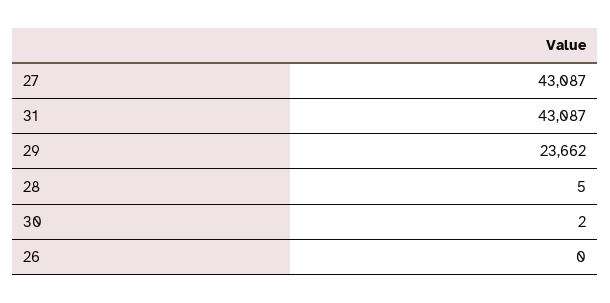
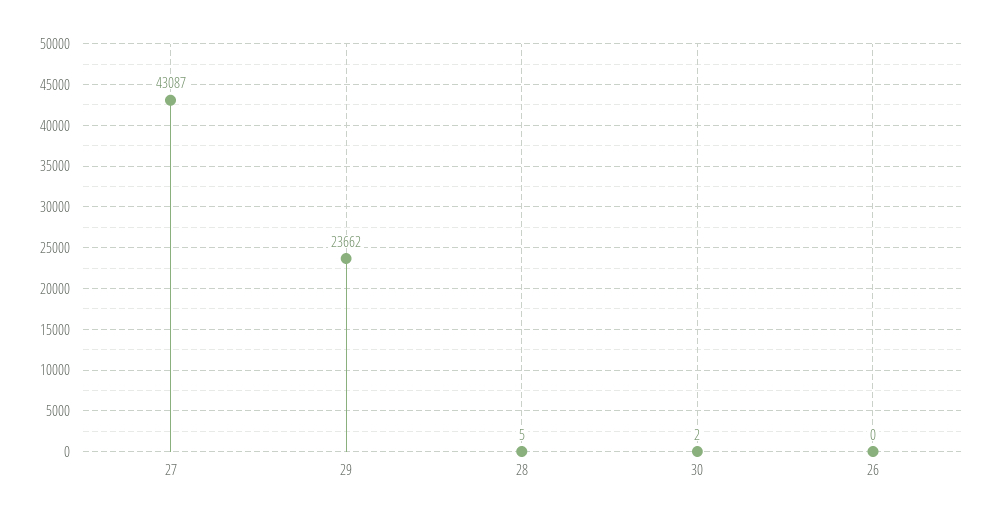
31: 43087 -> none

